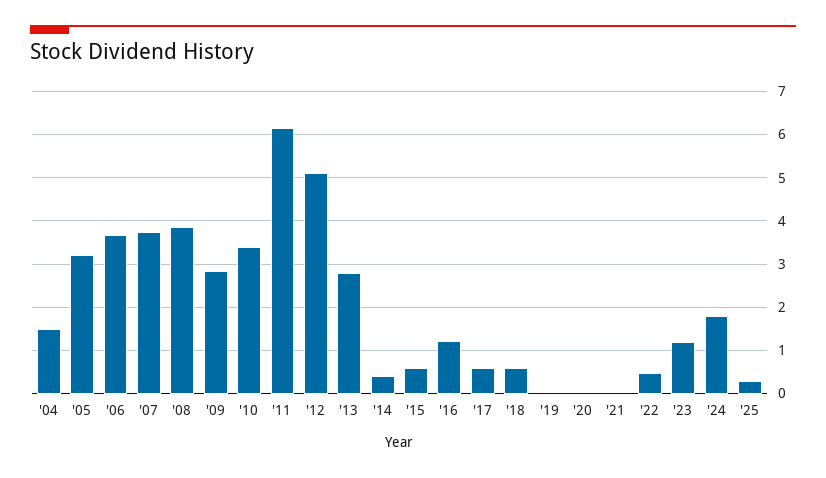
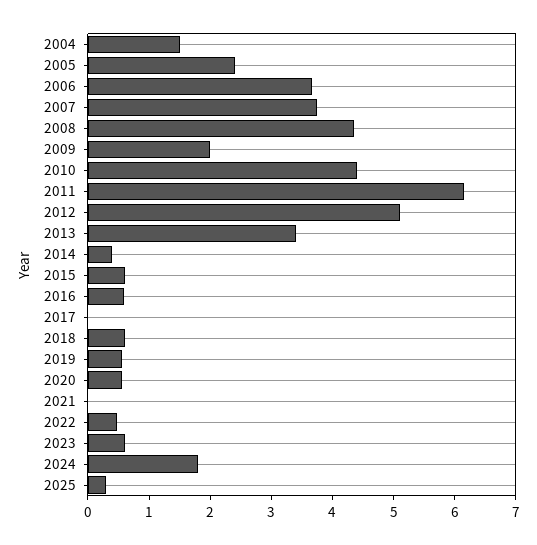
'05: 3.2 -> 2.4
'08: 3.8 -> 4.4
'09: 2.8 -> 2
'10: 3.4 -> 4.4
'13: 2.8 -> 3.4
'16: 1.2 -> 0.6
'17: 0.6 -> 0
'19: 0 -> 0.6
'20: 0 -> 0.6
'23: 1.2 -> 0.6

